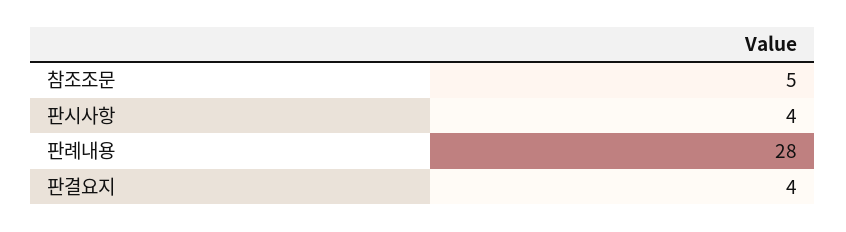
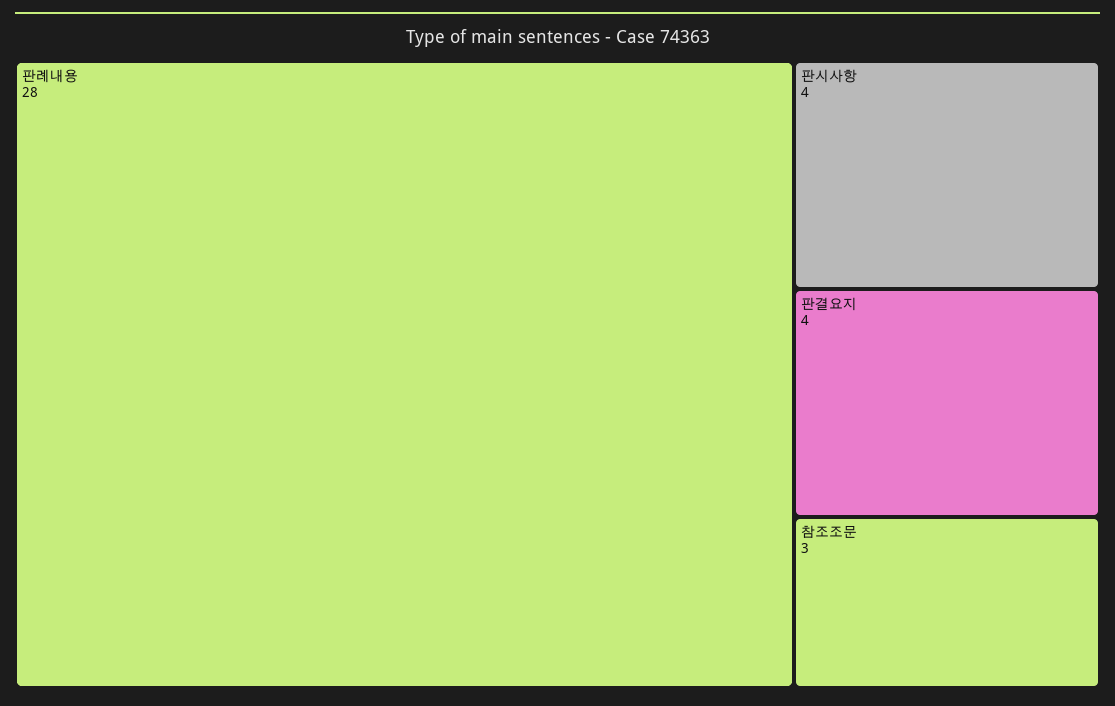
참조조문: 5 -> 3

